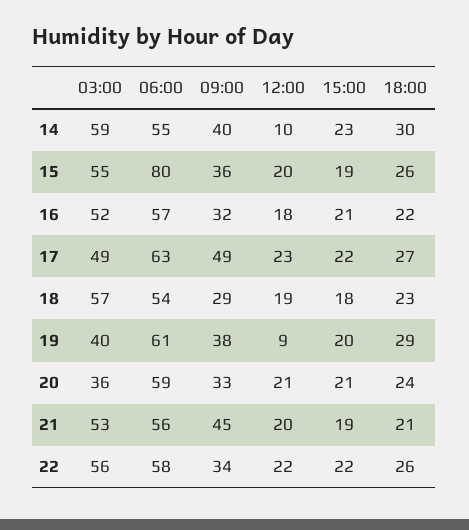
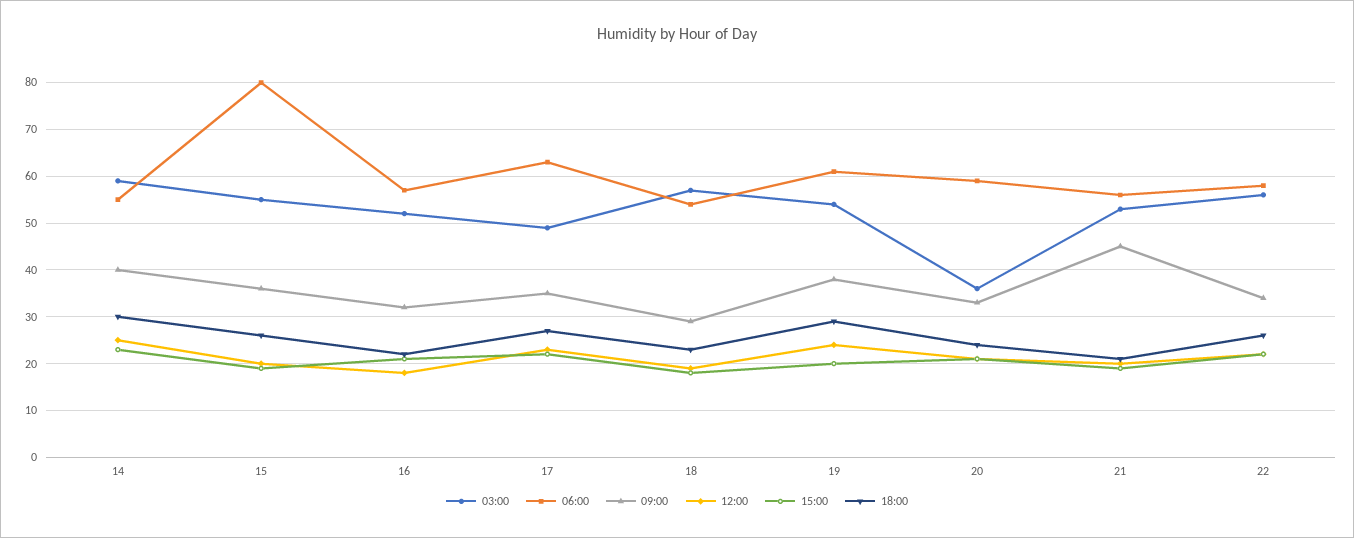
12:00, 14: 10 -> 25
09:00, 17: 49 -> 35
03:00, 19: 40 -> 55
12:00, 19: 9 -> 25

